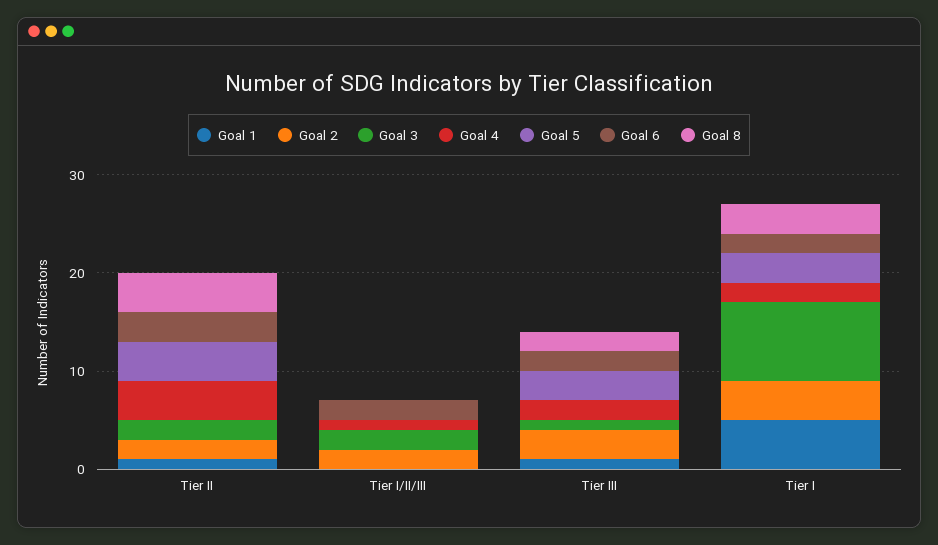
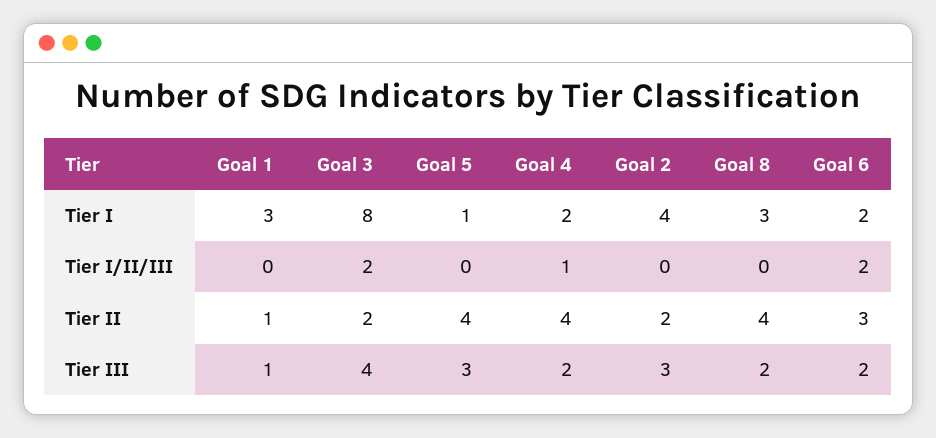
Goal 2, Tier I/II/III: 2 -> 0
Goal 3, Tier III: 1 -> 4
Goal 1, Tier I: 5 -> 3
Goal 5, Tier I: 3 -> 1

